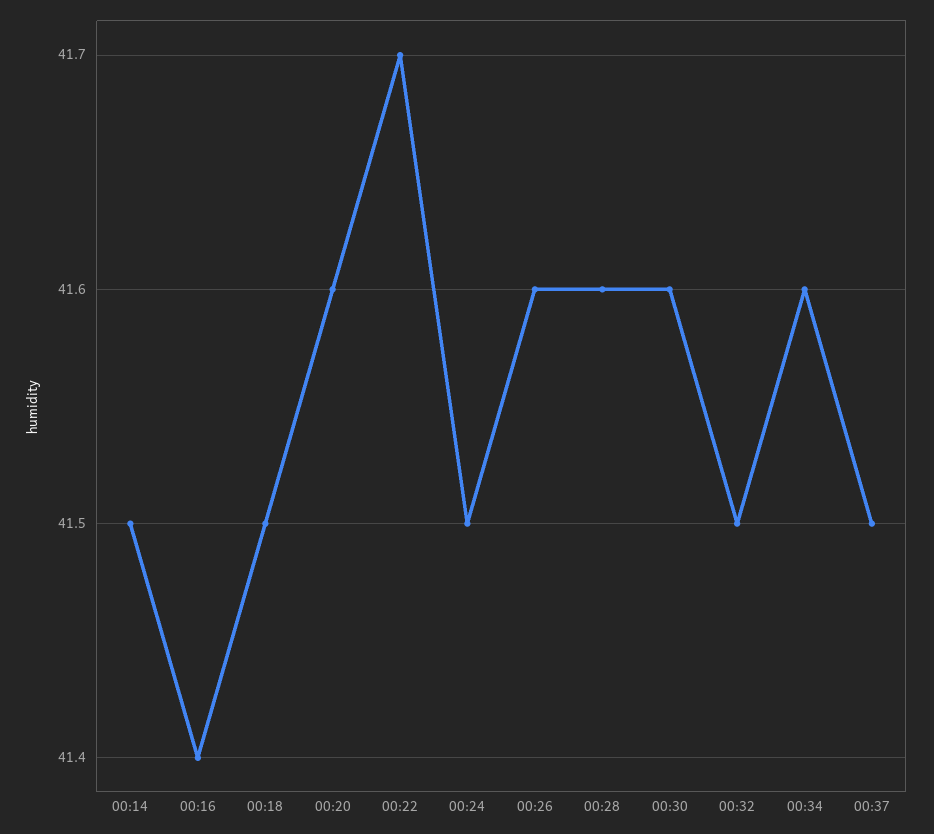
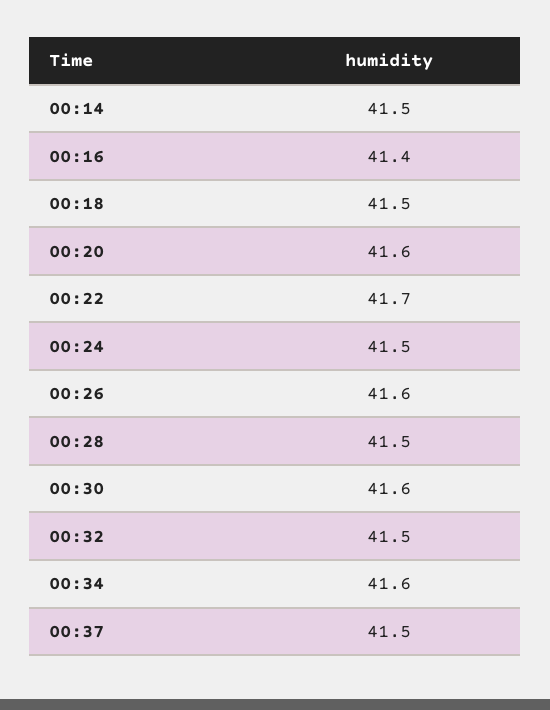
00:28: 41.6 -> 41.5

